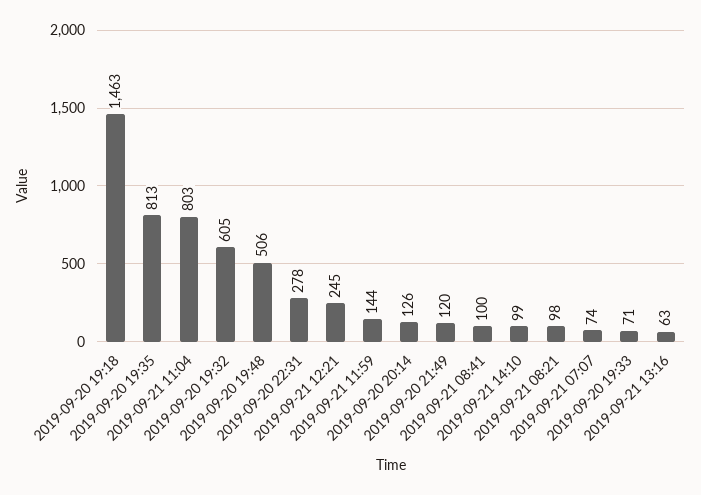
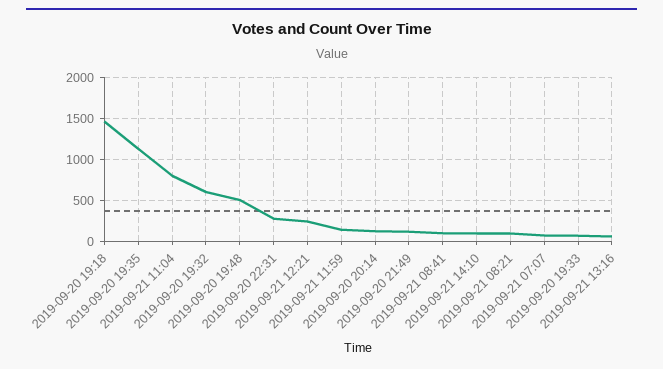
2019-09-20 19:35: 813 -> 1100

